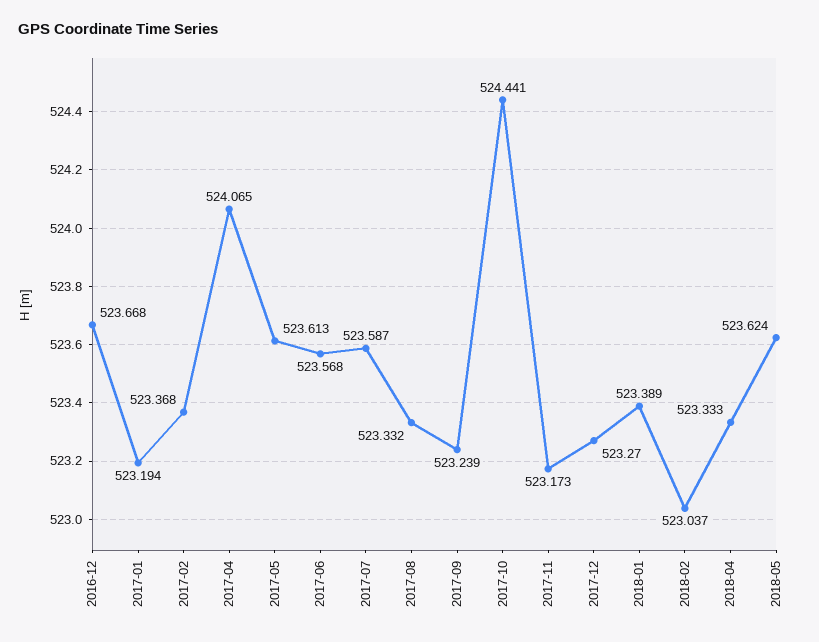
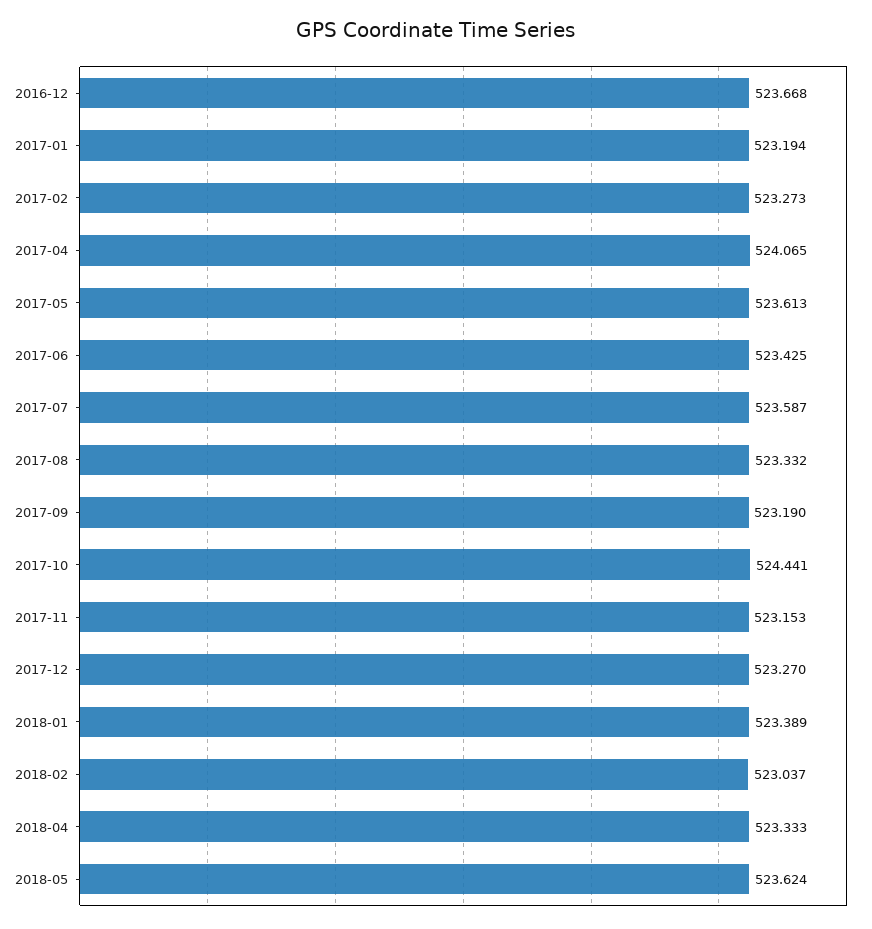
2017-02: 523.368 -> 523.273
2017-06: 523.568 -> 523.425
2017-09: 523.239 -> 523.19
2017-11: 523.173 -> 523.153

